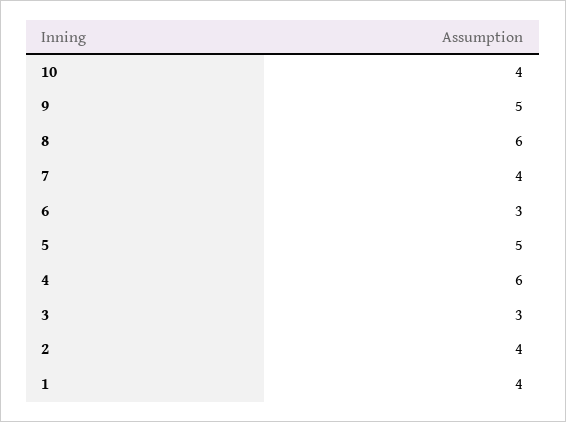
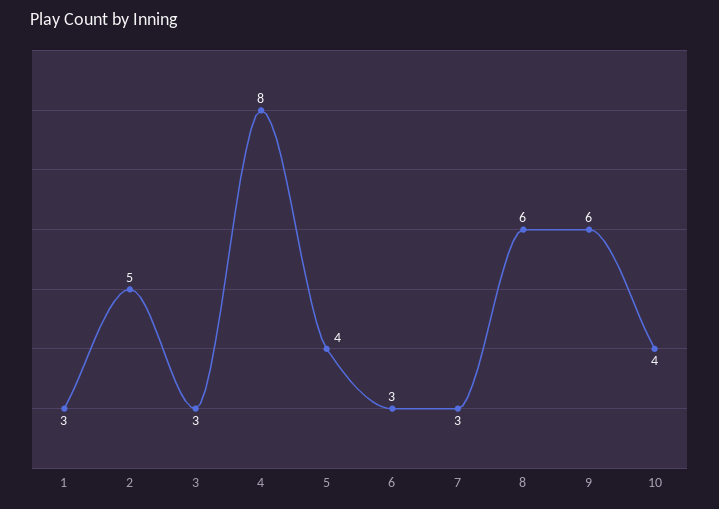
9: 5 -> 6
7: 4 -> 3
5: 5 -> 4
4: 6 -> 8
2: 4 -> 5
1: 4 -> 3

